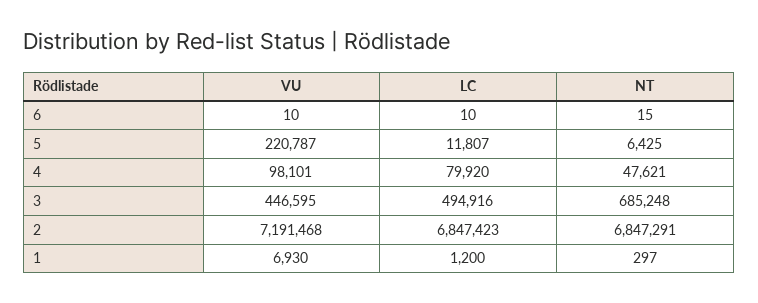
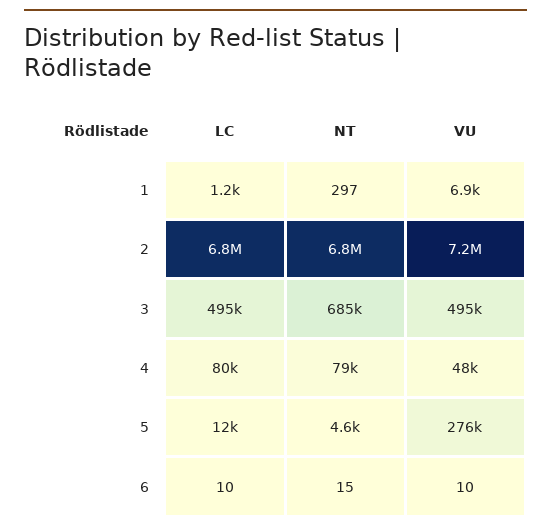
VU, 5: 220787 -> 276000
NT, 5: 6425 -> 4600
VU, 4: 98101 -> 48000
NT, 4: 47621 -> 79000
VU, 3: 446595 -> 495000

